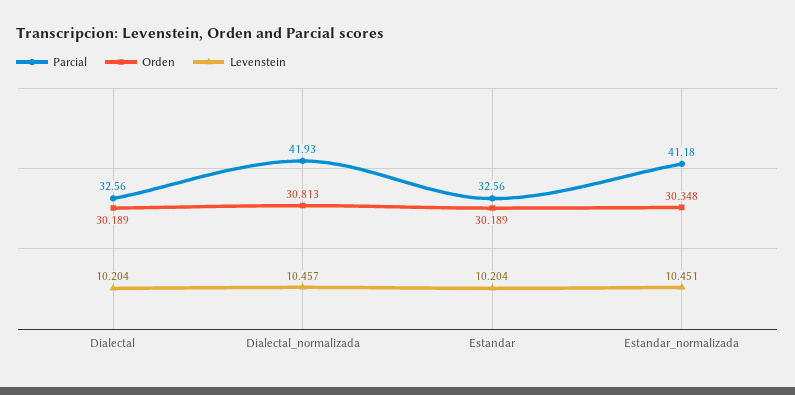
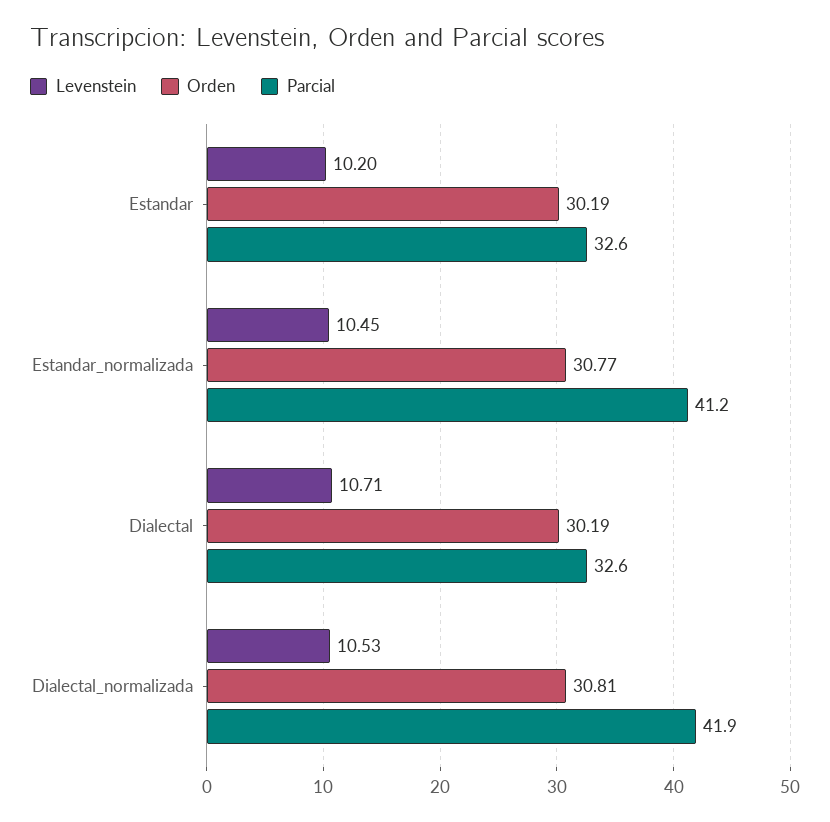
Levenstein, Dialectal: 10.204 -> 10.71
Levenstein, Dialectal_normalizada: 10.457 -> 10.53
Orden, Estandar_normalizada: 30.348 -> 30.77

